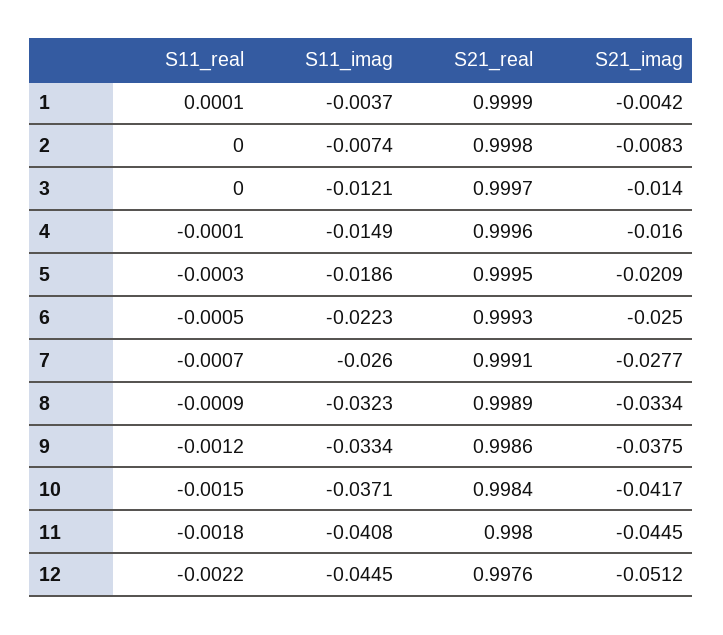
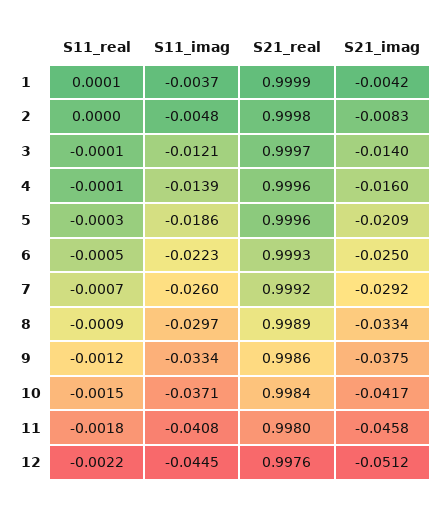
S11_imag, 2: -0.0074 -> -0.0048
S11_real, 3: 0 -> -0.0001
S11_imag, 4: -0.0149 -> -0.0139
S21_real, 5: 0.9995 -> 0.9996
S21_real, 7: 0.9991 -> 0.9992
S21_imag, 7: -0.0277 -> -0.0292
S11_imag, 8: -0.0323 -> -0.0297
S21_imag, 11: -0.0445 -> -0.0458

